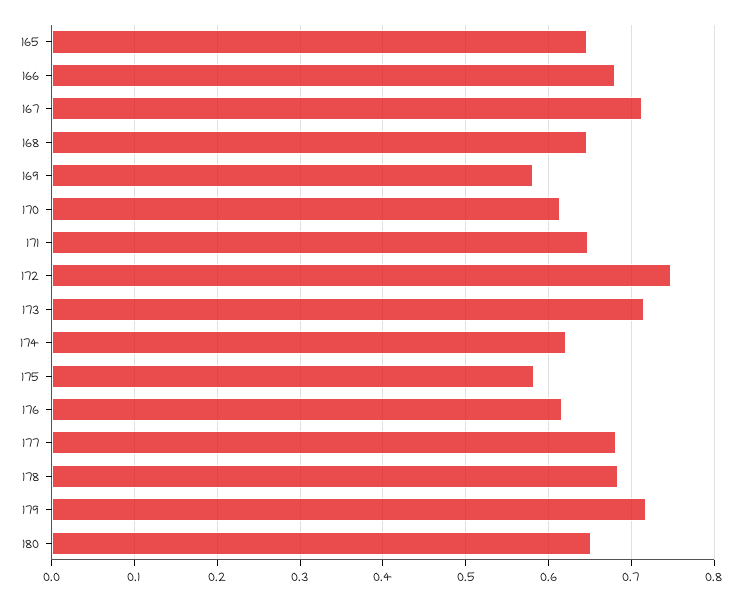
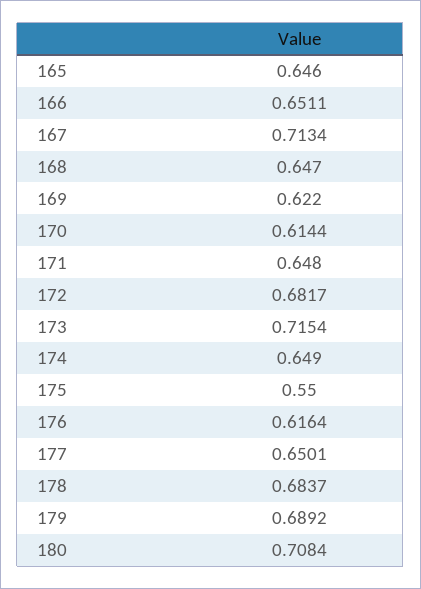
166: 0.68 -> 0.6511
169: 0.58 -> 0.622
172: 0.75 -> 0.6817
174: 0.62 -> 0.649
175: 0.58 -> 0.55
177: 0.68 -> 0.6501
179: 0.72 -> 0.6892
180: 0.65 -> 0.7084

